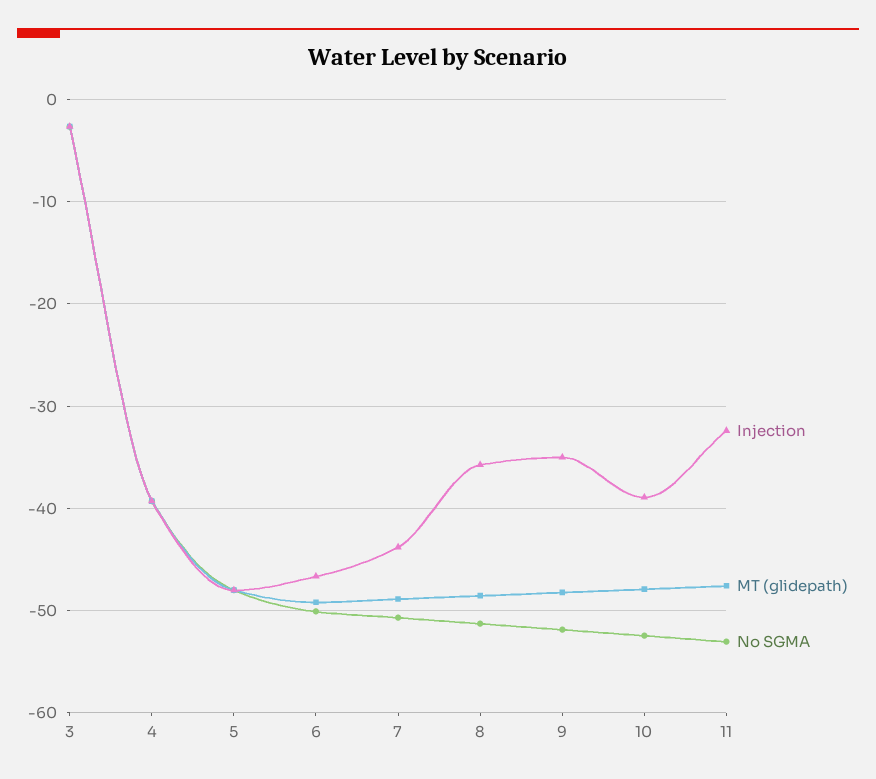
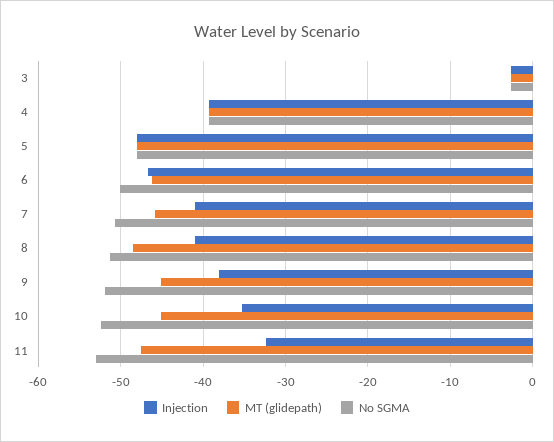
MT (glidepath), 6: -49 -> -46
Injection, 7: -44 -> -41
MT (glidepath), 7: -49 -> -46
Injection, 8: -36 -> -41
Injection, 9: -35 -> -38
MT (glidepath), 9: -48 -> -45
Injection, 10: -39 -> -35
MT (glidepath), 10: -48 -> -45

